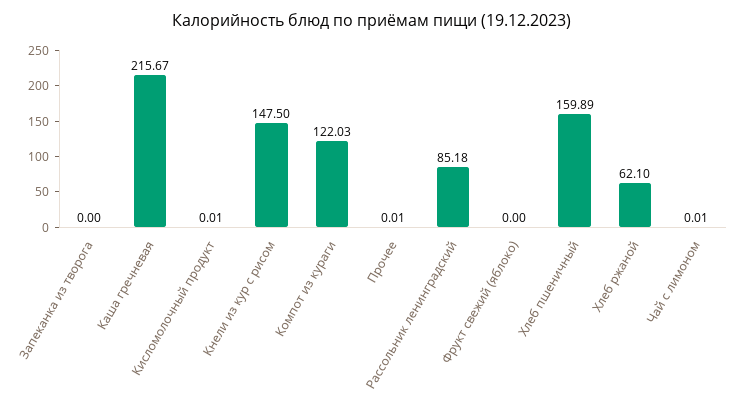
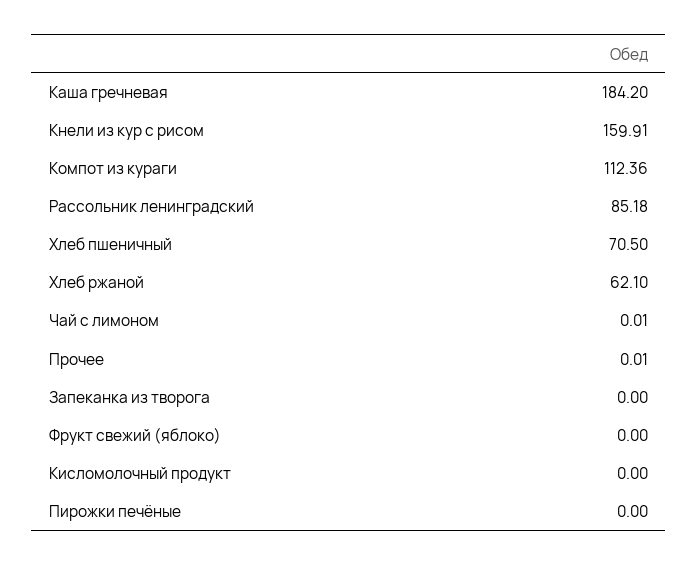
Каша гречневая: 215.67 -> 184.2
Кисломолочный продукт: 0.01 -> 0
Кнели из кур с рисом: 147.5 -> 159.91
Компот из кураги: 122.03 -> 112.36
Хлеб пшеничный: 159.89 -> 70.5
Пирожки печёные: none -> 0

